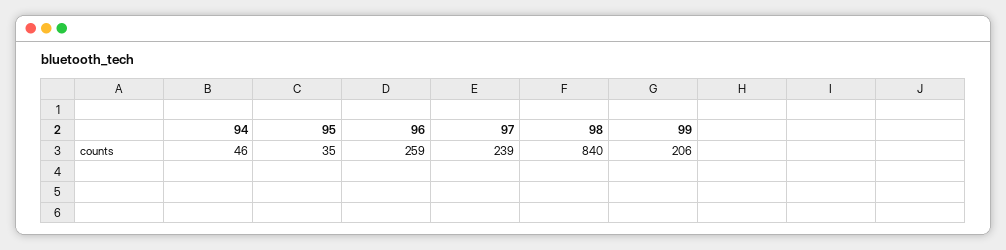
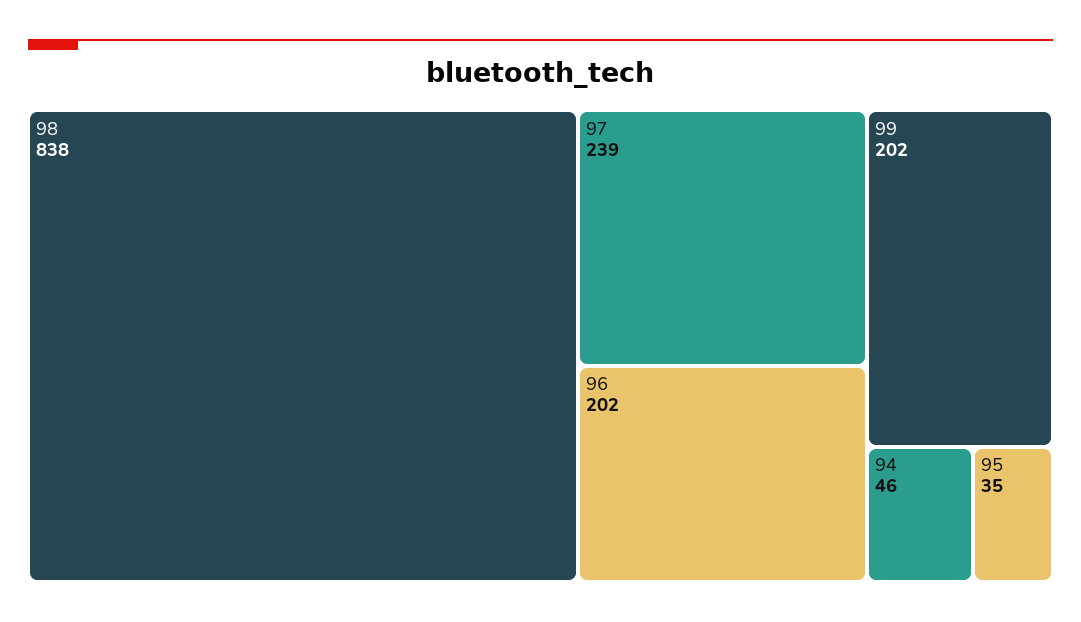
96: 259 -> 202
98: 840 -> 838
99: 206 -> 202

